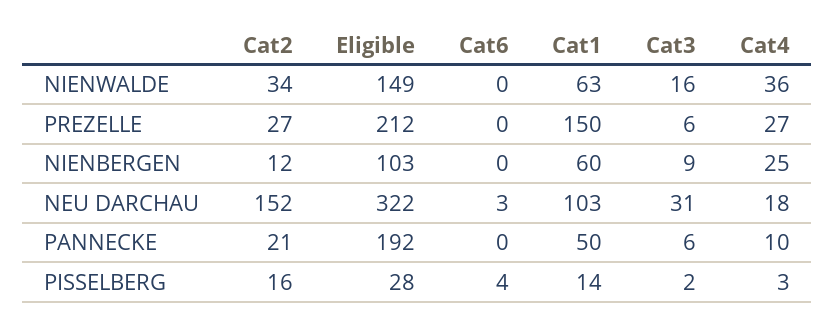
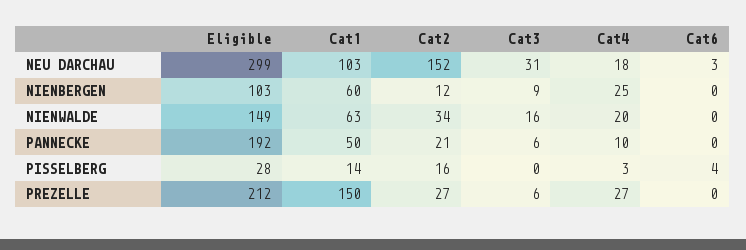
Cat4, NIENWALDE: 36 -> 20
Eligible, NEU DARCHAU: 322 -> 299
Cat3, PISSELBERG: 2 -> 0

